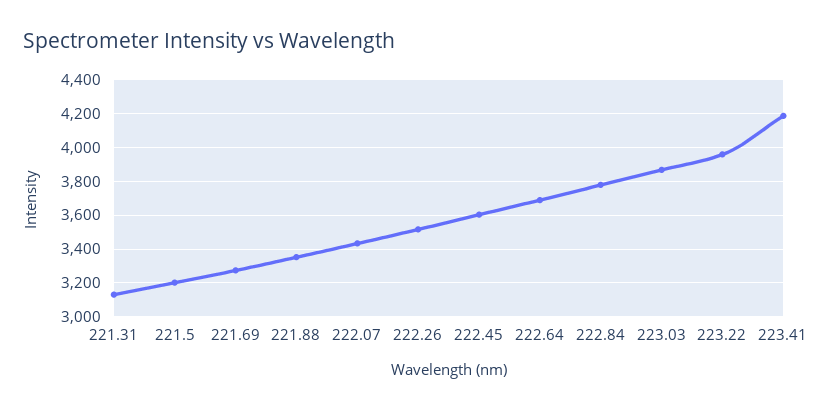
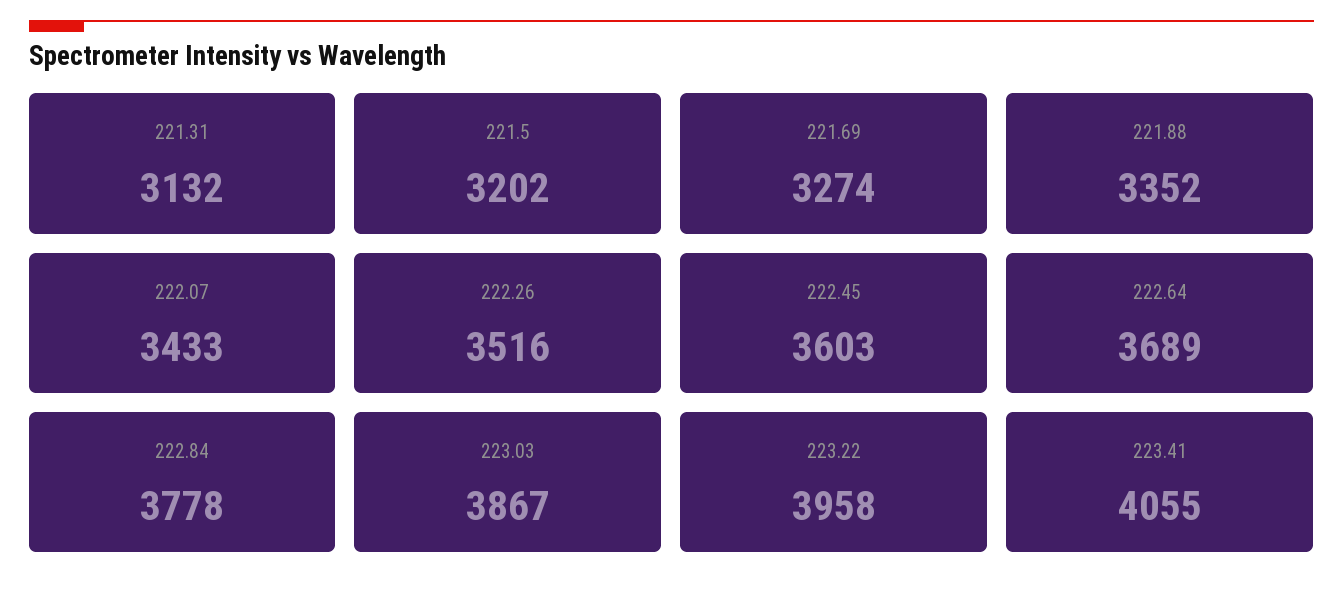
223.41: 4200 -> 4055

